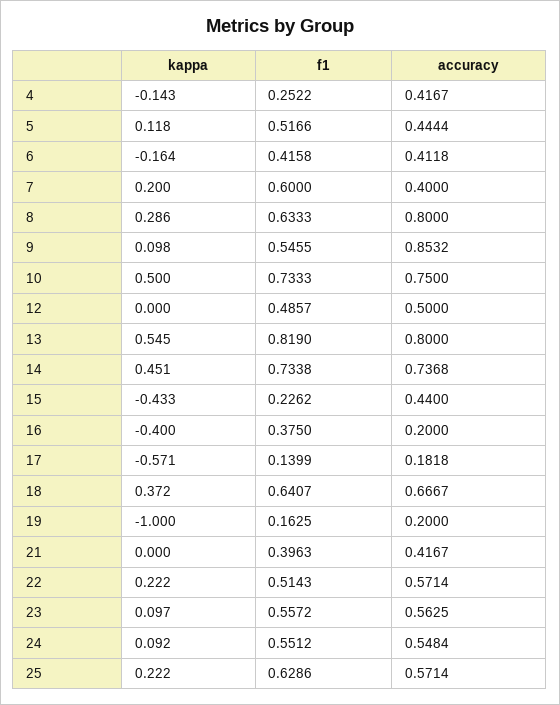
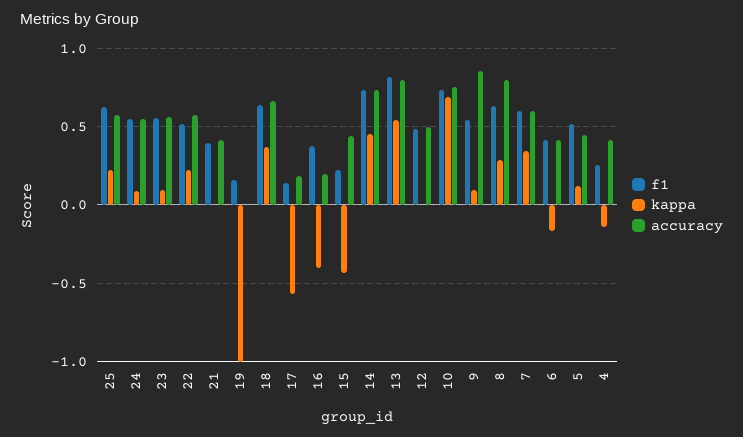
kappa, 7: 0.2 -> 0.35
accuracy, 7: 0.4 -> 0.6
kappa, 10: 0.5 -> 0.7
accuracy, 19: 0.2 -> 0

